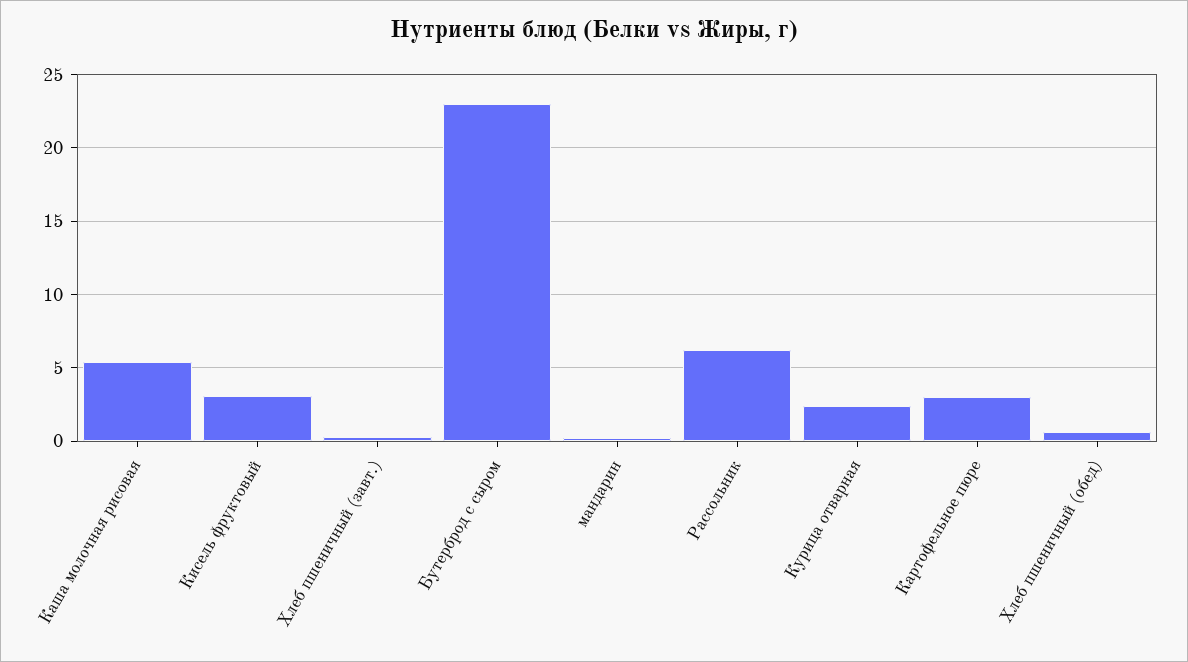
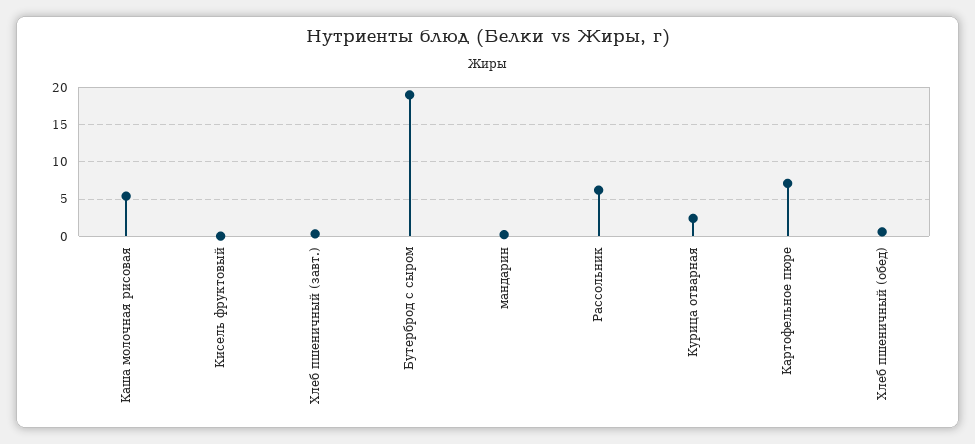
Кисель фруктовый: 3 -> 0
Бутерброд с сыром: 23 -> 19
Картофельное пюре: 3 -> 7

